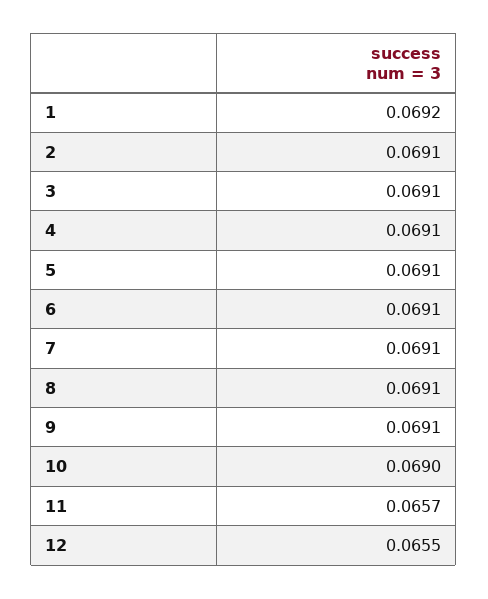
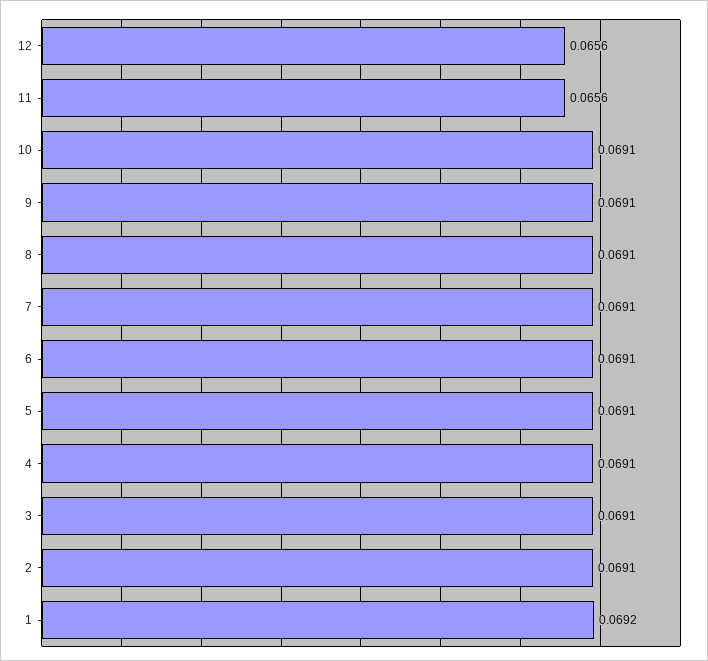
10: 0.069 -> 0.0691
11: 0.0657 -> 0.0656
12: 0.0655 -> 0.0656

